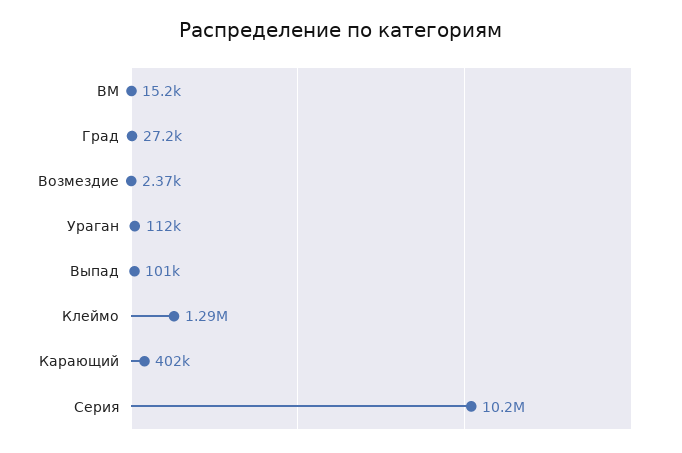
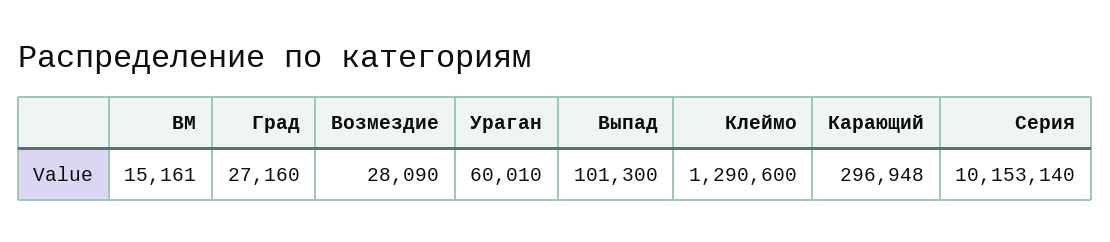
Возмездие: 2370 -> 28090
Ураган: 112000 -> 60010
Карающий: 402000 -> 296948

